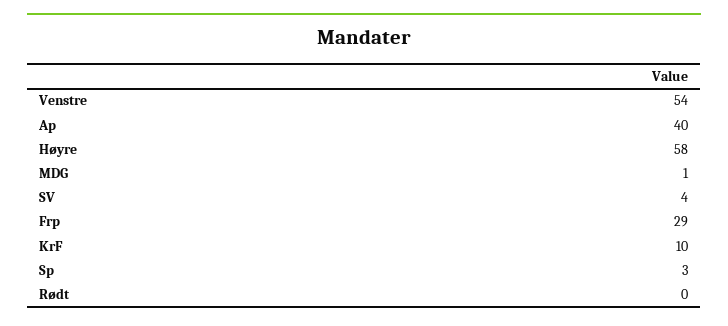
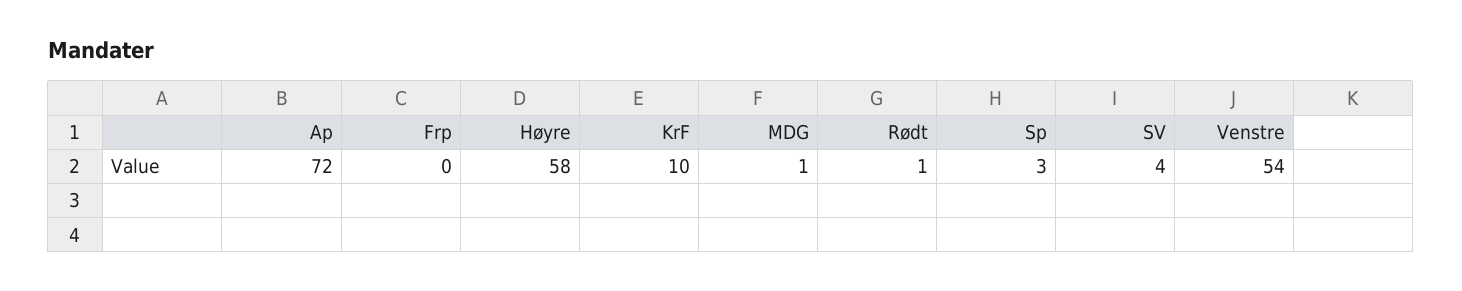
Ap: 40 -> 72
Frp: 29 -> 0
Rødt: 0 -> 1

